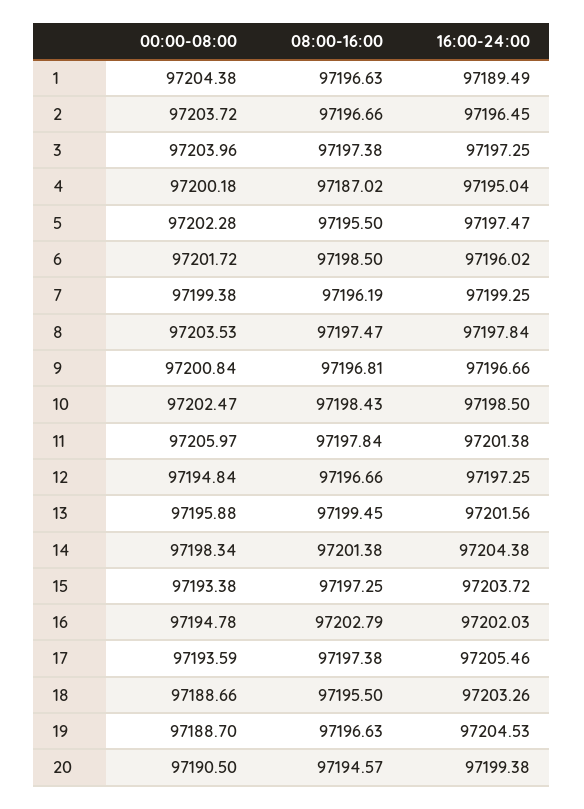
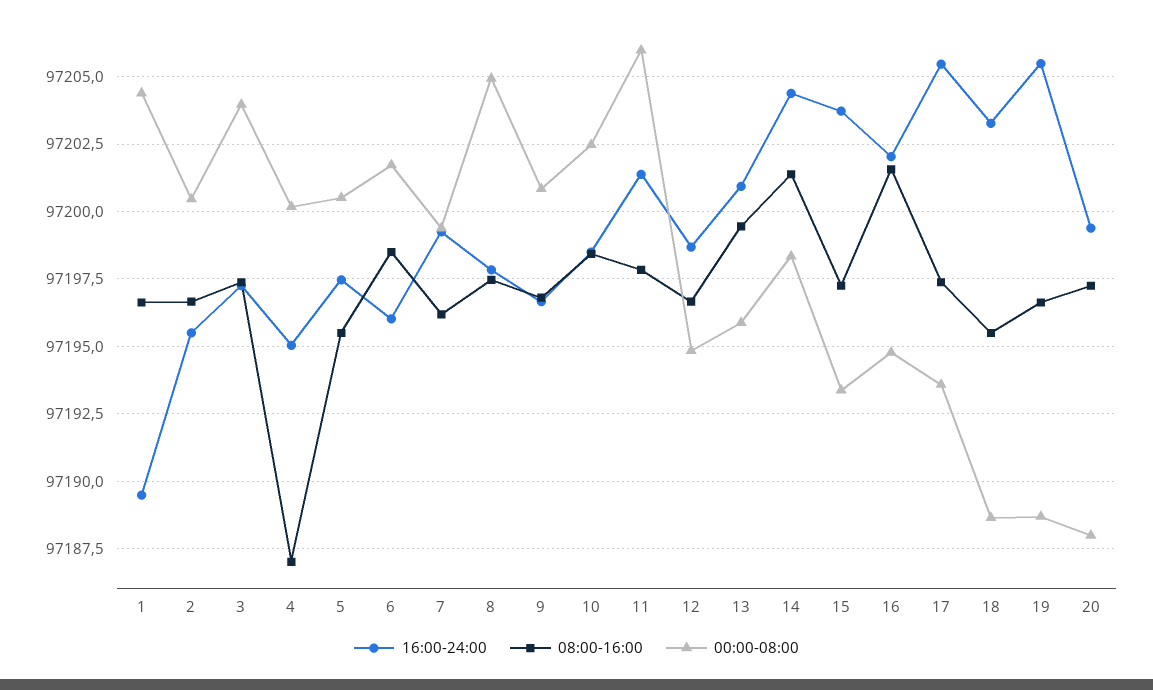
00:00-08:00, 2: 97203.72 -> 97200.5
16:00-24:00, 2: 97196.45 -> 97195.5
00:00-08:00, 5: 97202.28 -> 97200.5
00:00-08:00, 8: 97203.53 -> 97205
16:00-24:00, 12: 97197.25 -> 97198.75
16:00-24:00, 13: 97201.56 -> 97201
08:00-16:00, 16: 97202.79 -> 97201.5
16:00-24:00, 19: 97204.53 -> 97205.5
00:00-08:00, 20: 97190.5 -> 97188
08:00-16:00, 20: 97194.57 -> 97197.25

